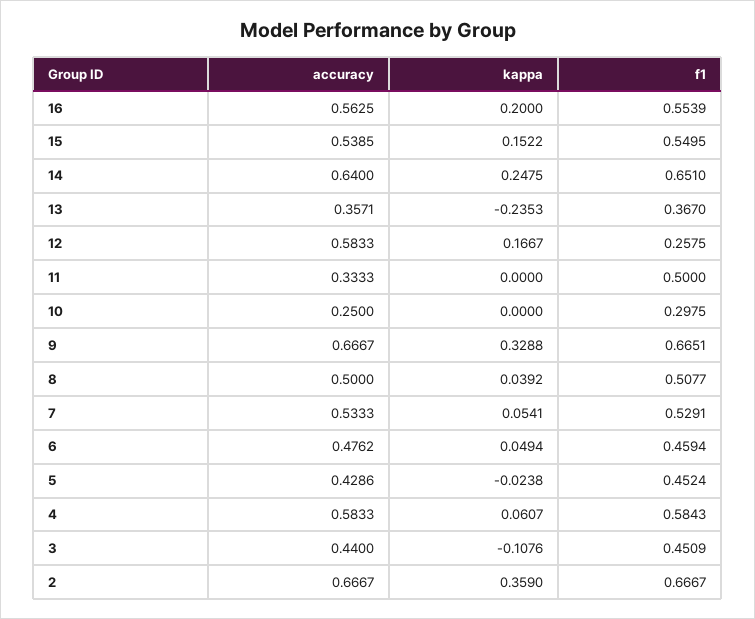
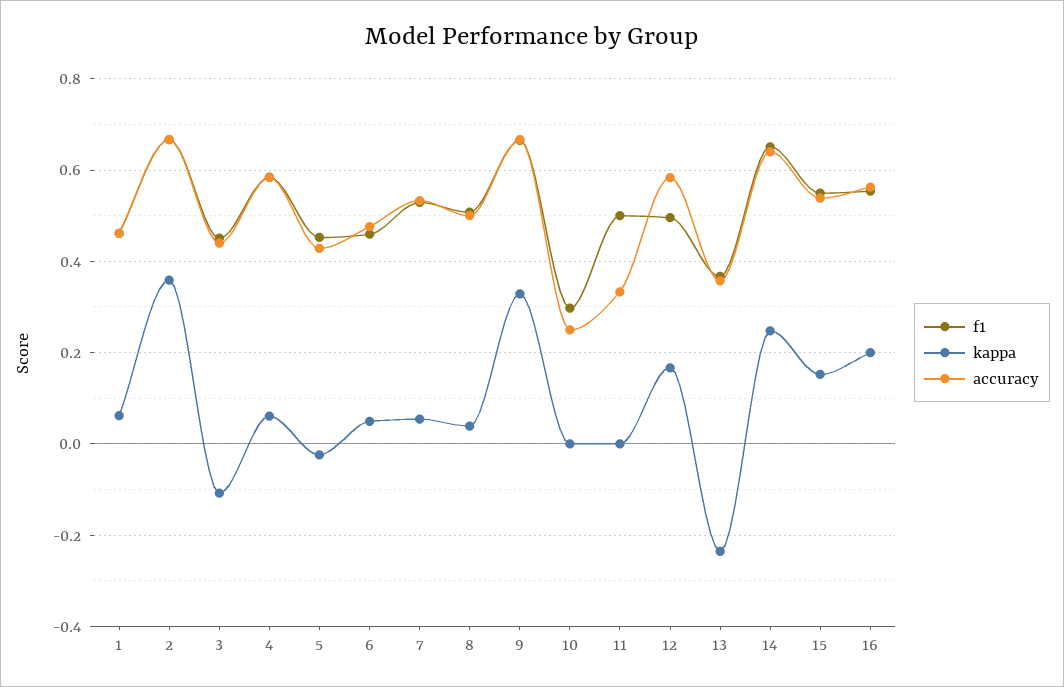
f1, 12: 0.2575 -> 0.5
f1, 1: none -> 0.46
kappa, 1: none -> 0.06
accuracy, 1: none -> 0.46

